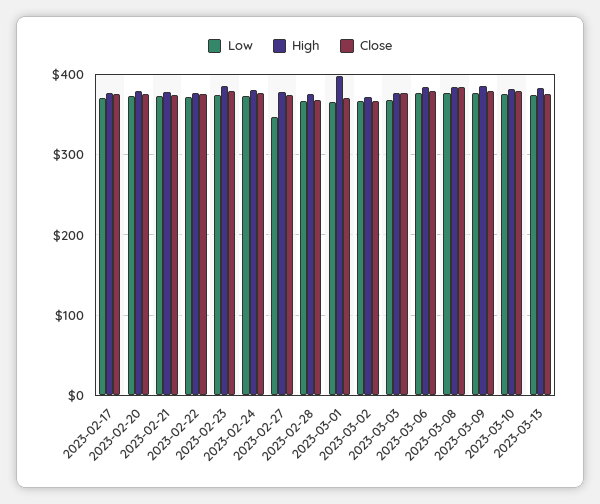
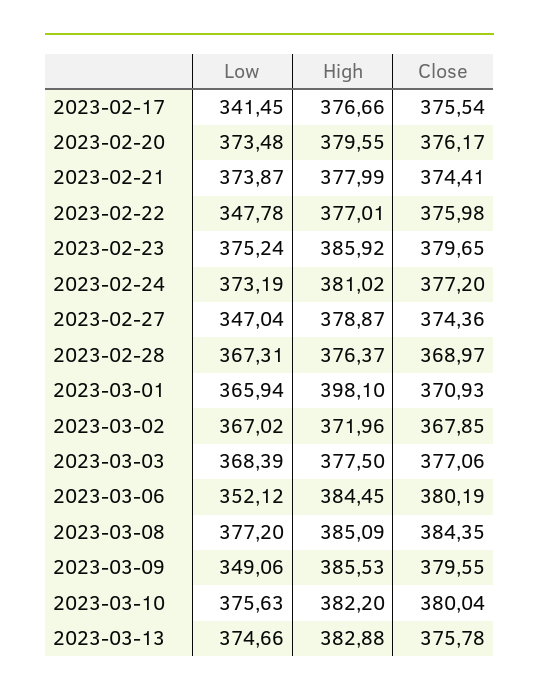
Low, 2023-02-17: 370 -> 341.45
Low, 2023-02-22: 370 -> 347.78
Low, 2023-03-06: 380 -> 352.12
Low, 2023-03-09: 380 -> 349.06

